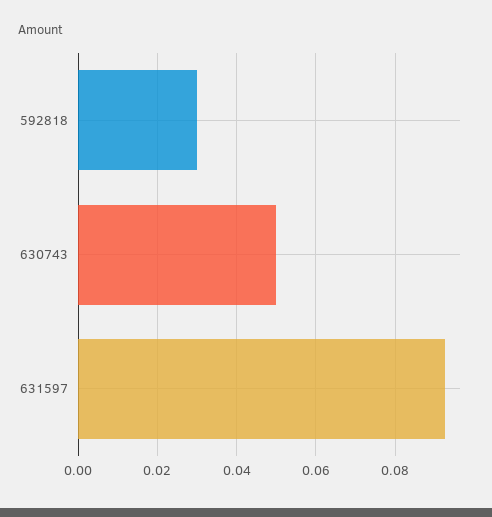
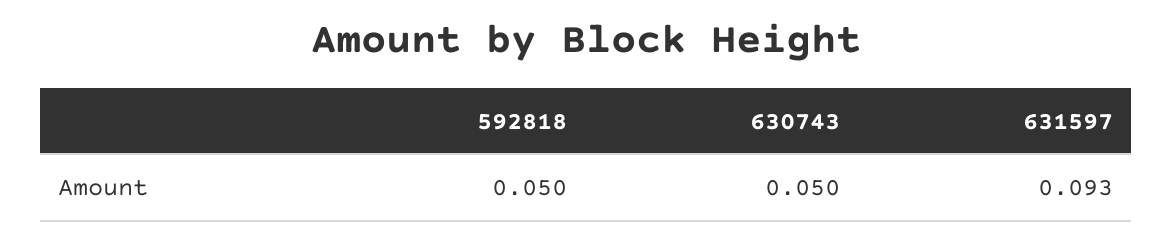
592818: 0.03 -> 0.05

